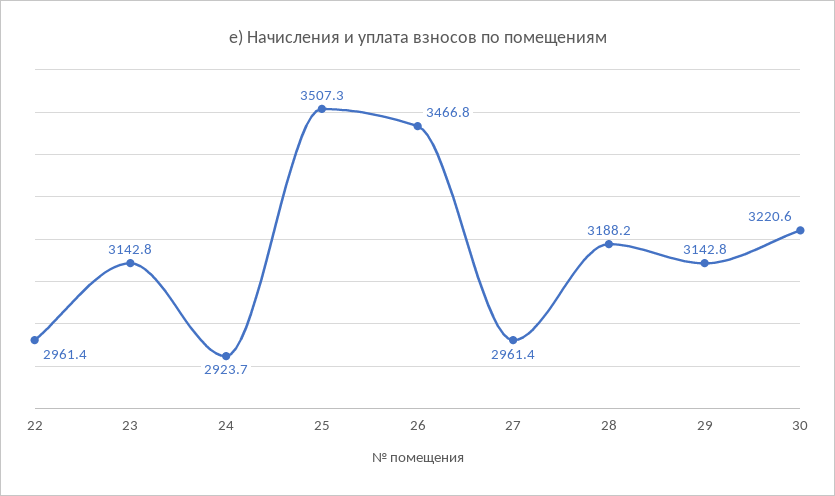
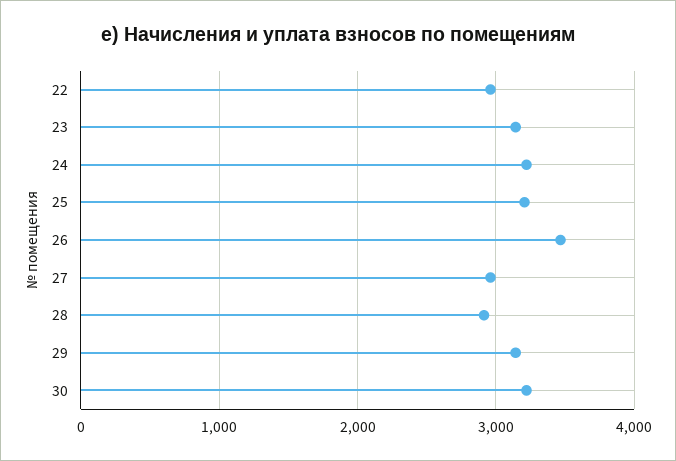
24: 2923.7 -> 3200
25: 3507.3 -> 3200
28: 3188.2 -> 2900

